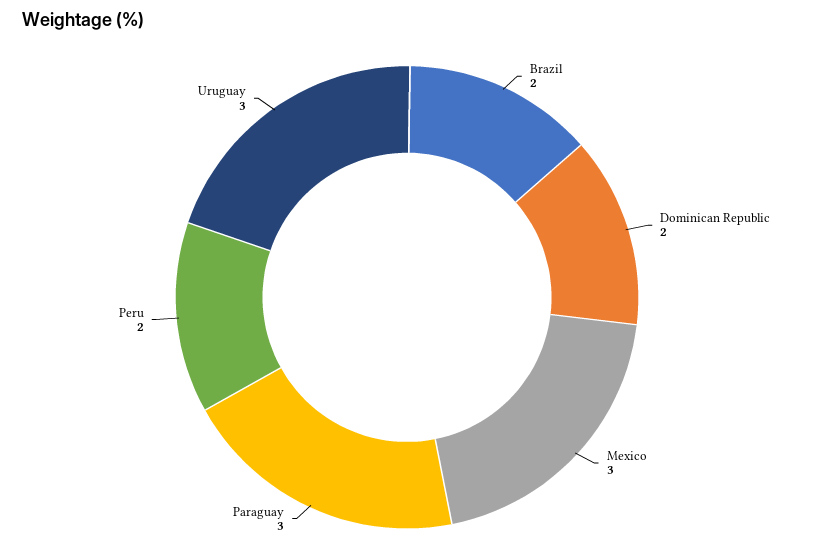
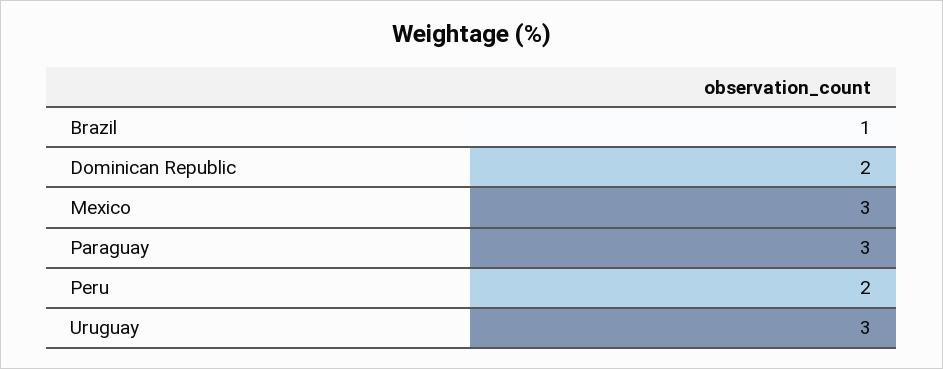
Brazil: 2 -> 1

